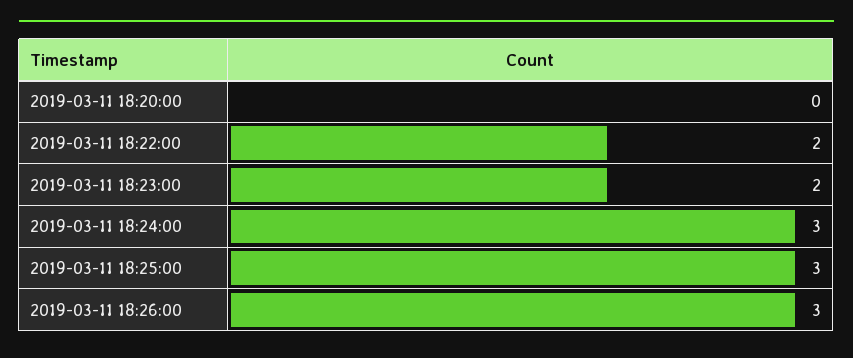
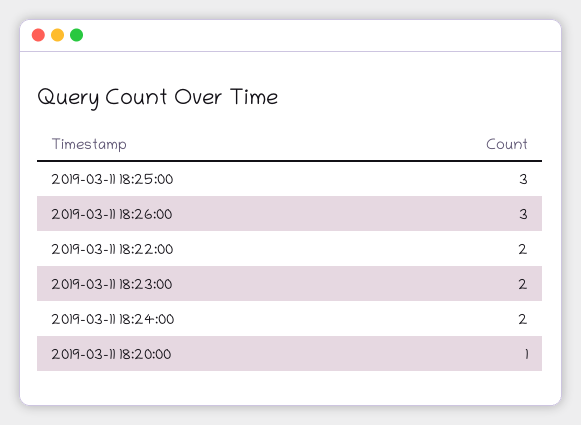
2019-03-11 18:20:00: 0 -> 1
2019-03-11 18:24:00: 3 -> 2

